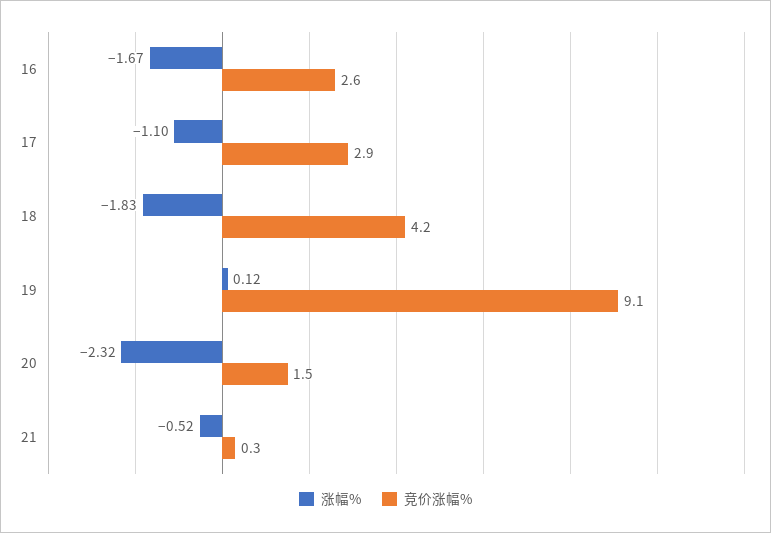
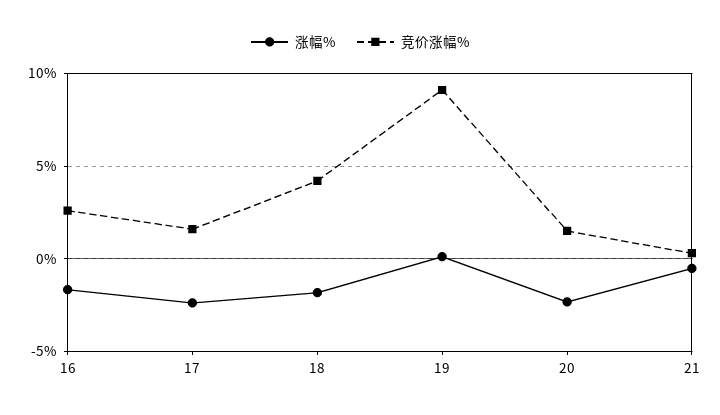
涨幅%, 17: -1.1 -> -2.5
竞价涨幅%, 17: 2.9 -> 1.5

